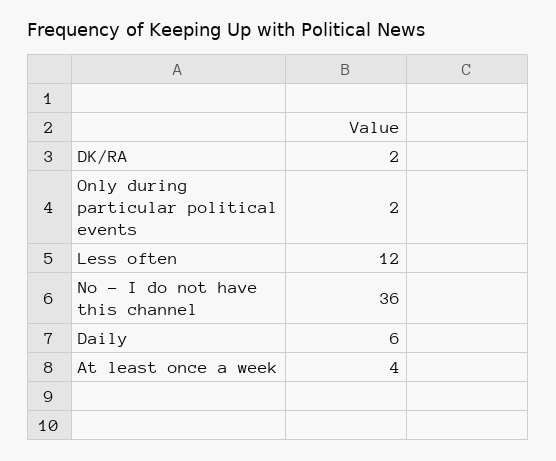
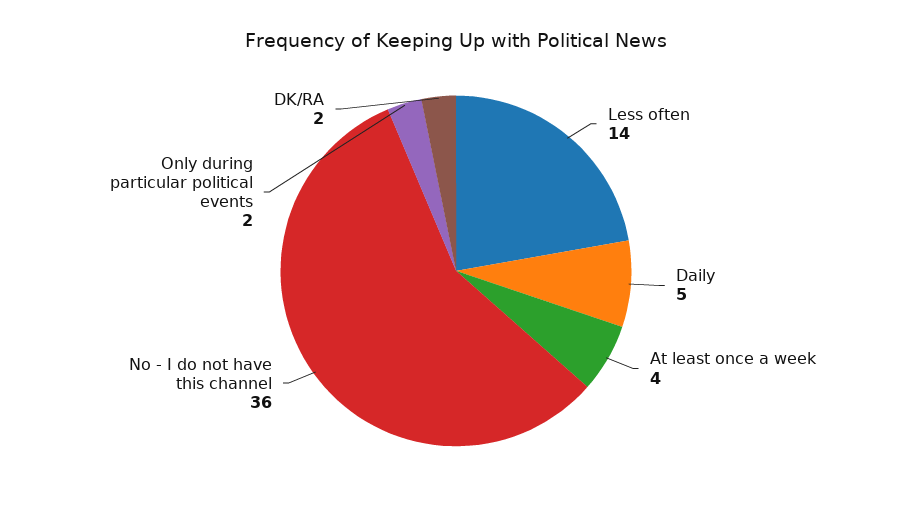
Less often: 12 -> 14
Daily: 6 -> 5

